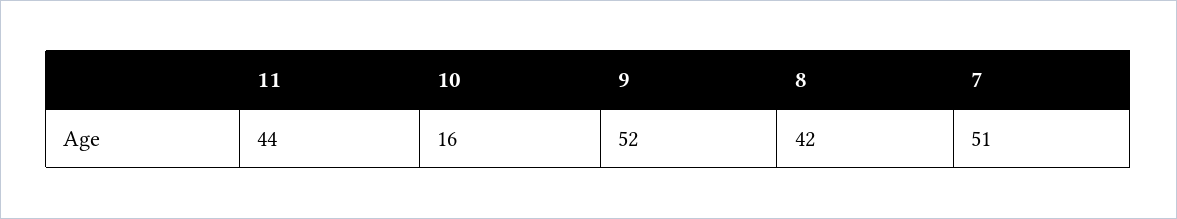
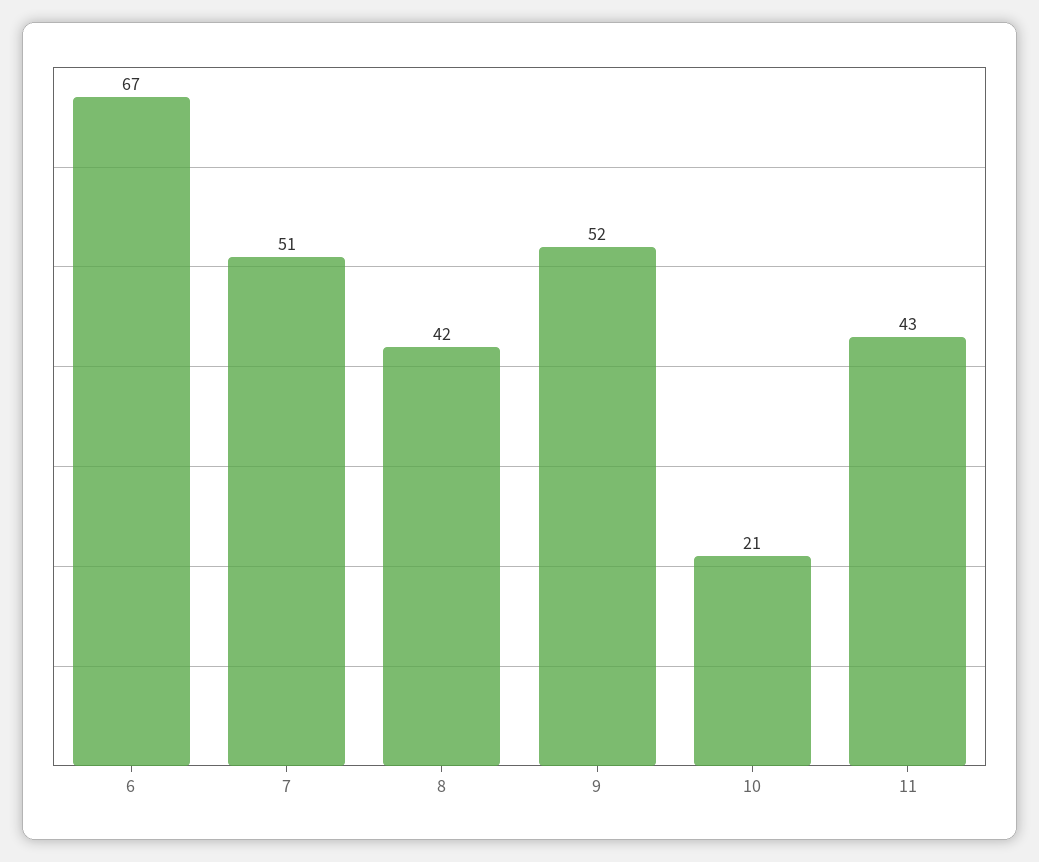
11: 44 -> 43
10: 16 -> 21
6: none -> 67

